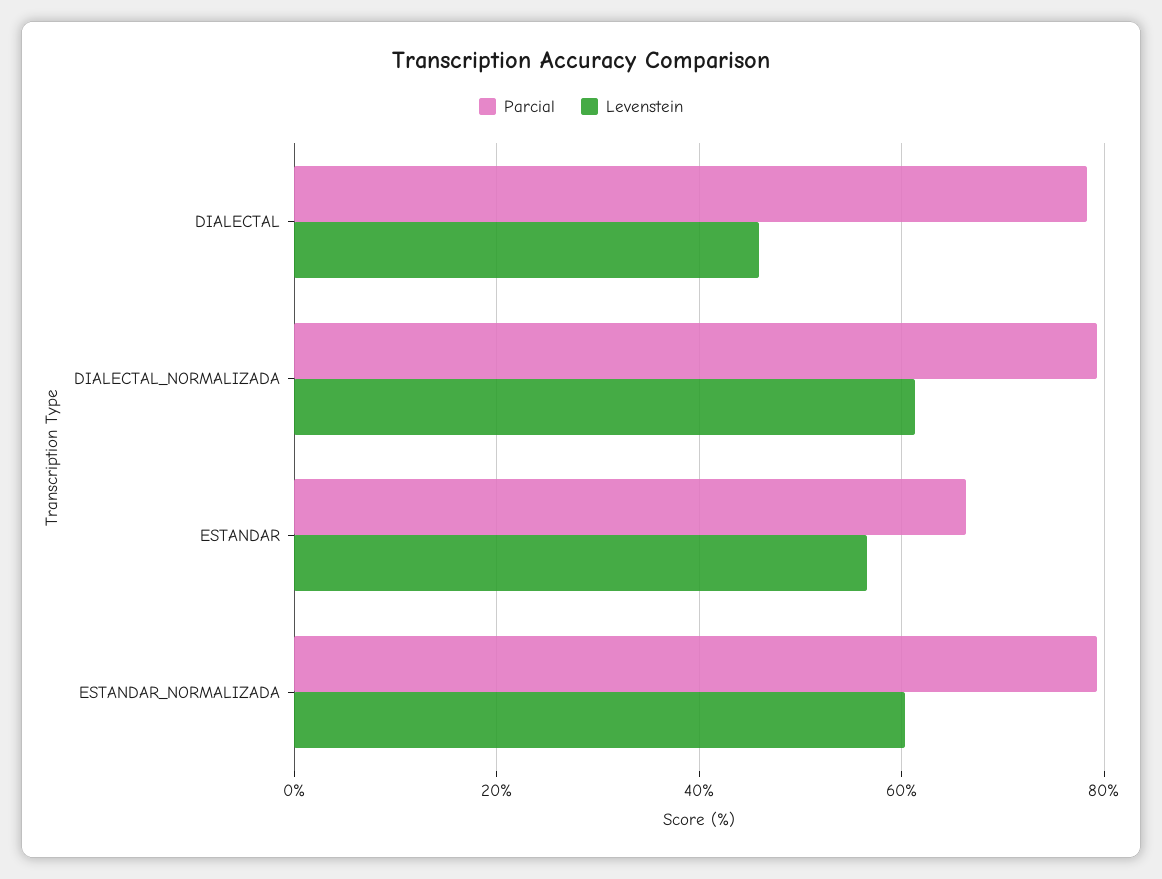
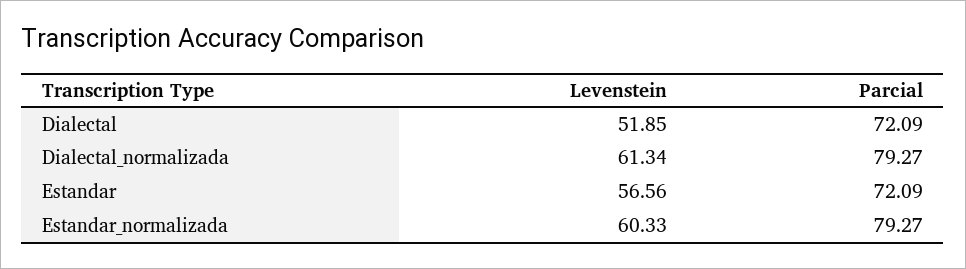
Parcial, DIALECTAL: 78 -> 72.09
Levenstein, DIALECTAL: 46 -> 51.85
Parcial, ESTANDAR: 66 -> 72.09

